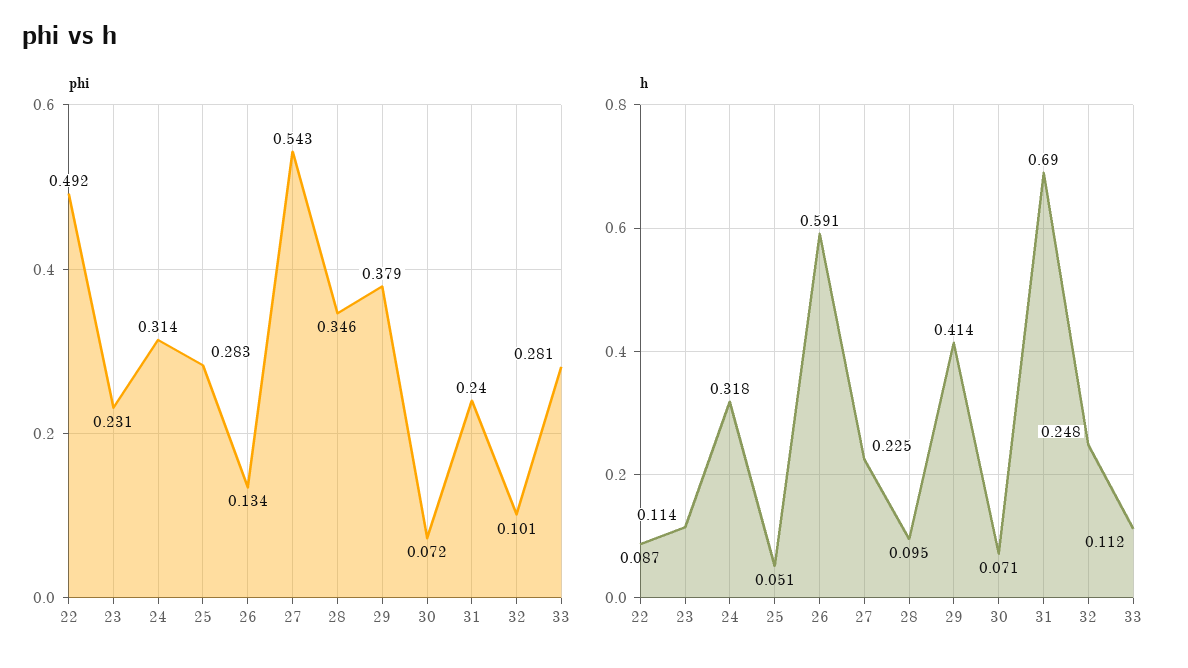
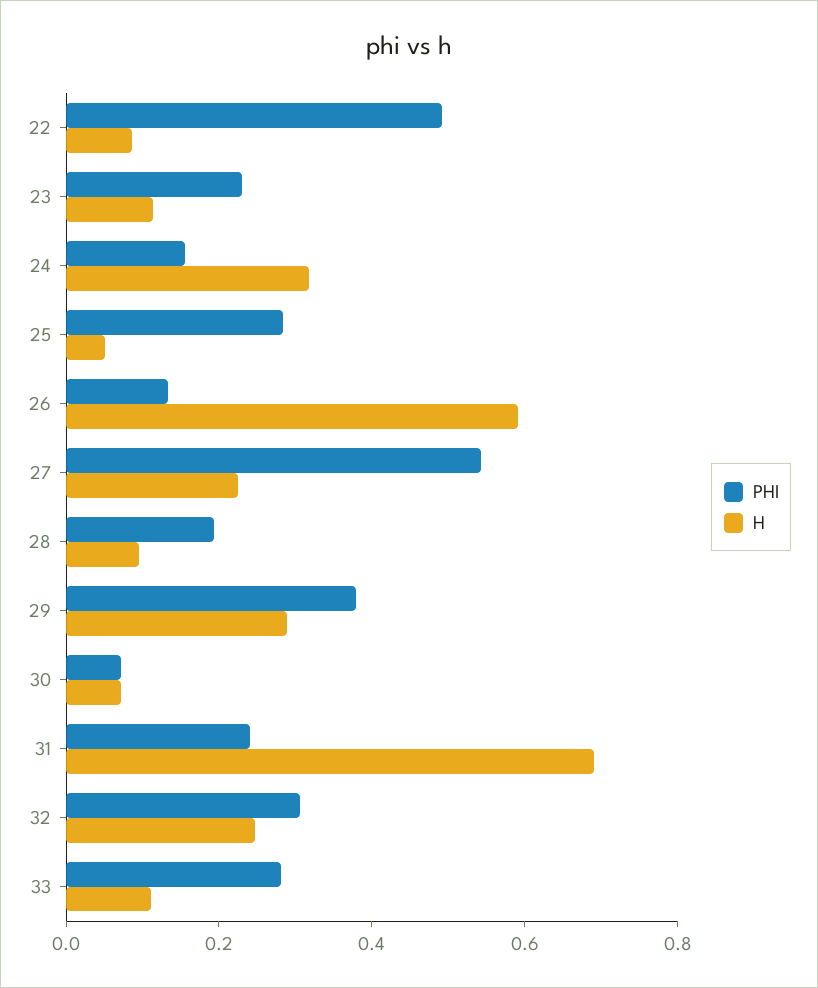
phi, 24: 0.314 -> 0.15
phi, 28: 0.346 -> 0.2
phi, 32: 0.101 -> 0.3
h, 29: 0.414 -> 0.3

